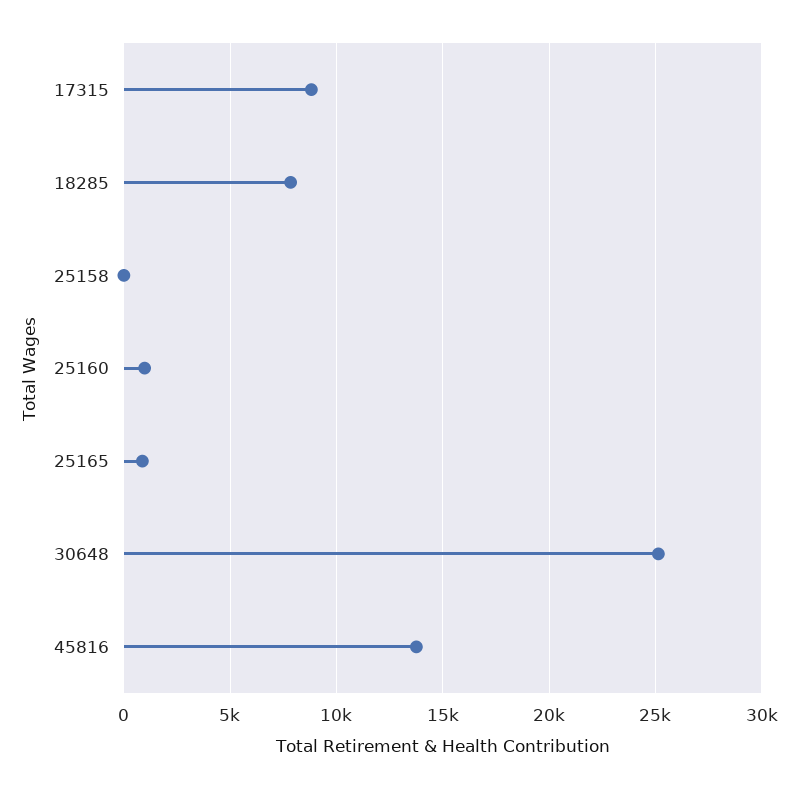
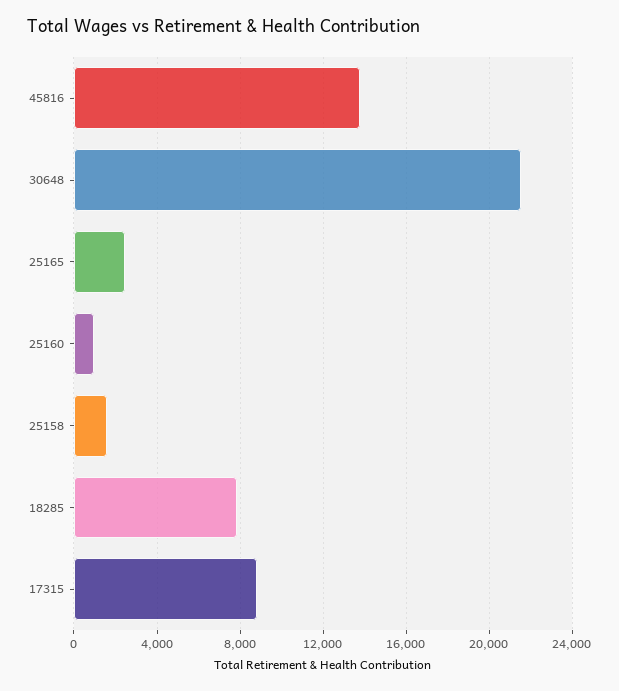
25158: 0 -> 1500
25165: 1000 -> 2500
30648: 25000 -> 21500

